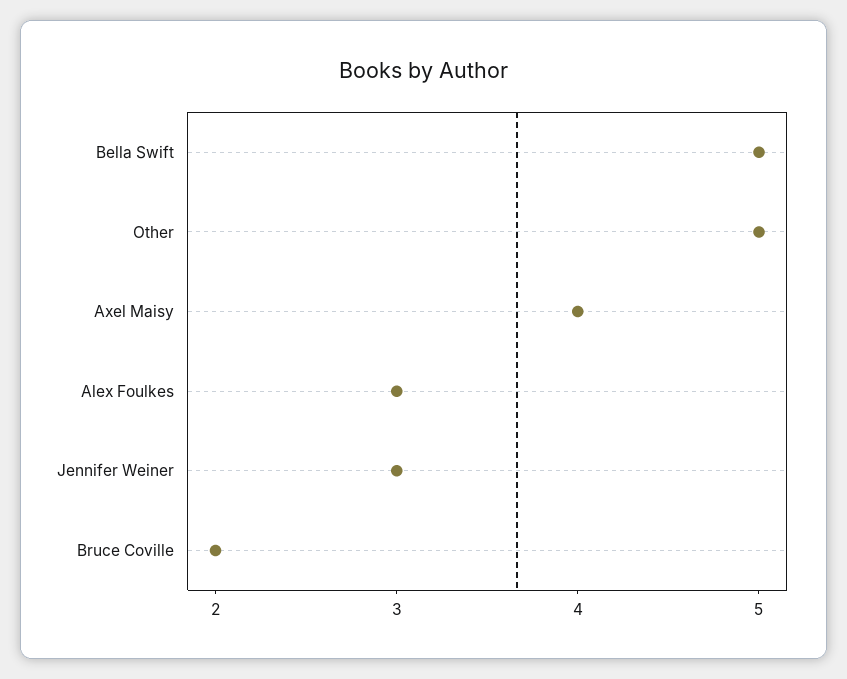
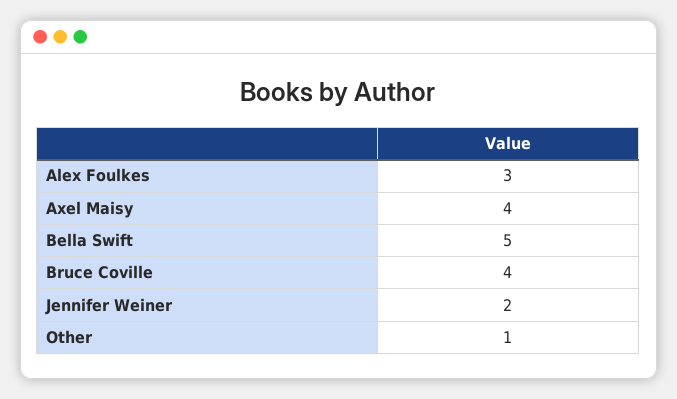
Other: 5 -> 1
Jennifer Weiner: 3 -> 2
Bruce Coville: 2 -> 4

